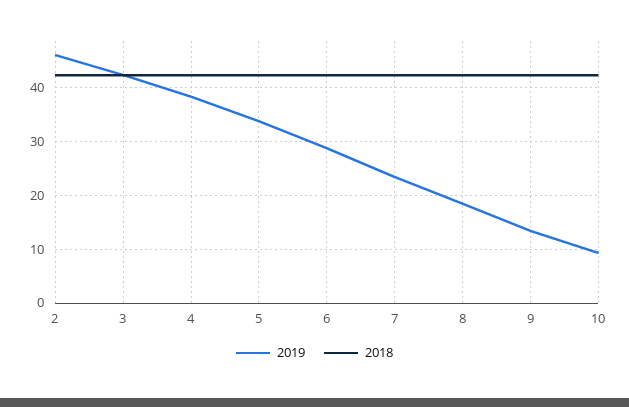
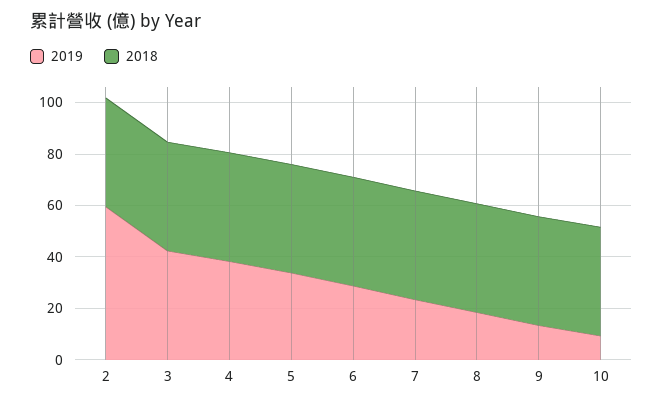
2019, 2: 46 -> 60

